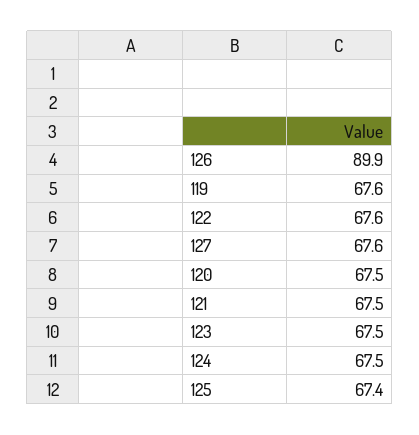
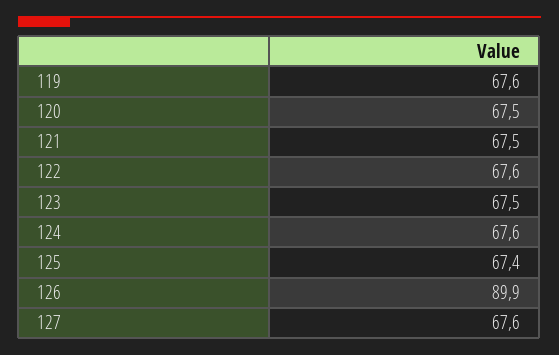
124: 67.5 -> 67.6

